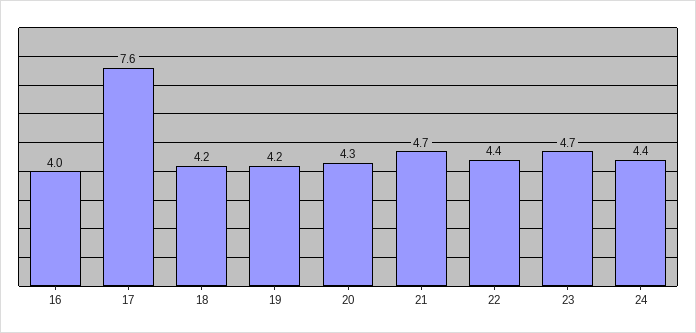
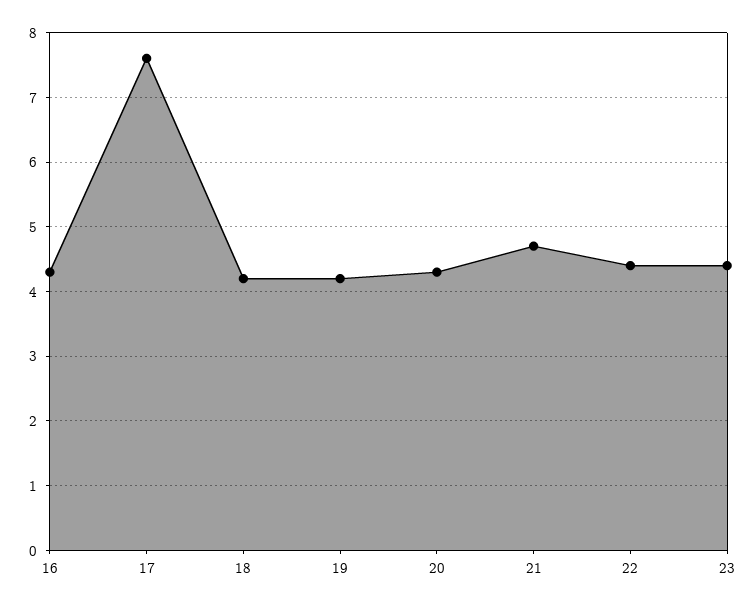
16: 4 -> 4.3
23: 4.7 -> 4.4
24: 4.4 -> none

